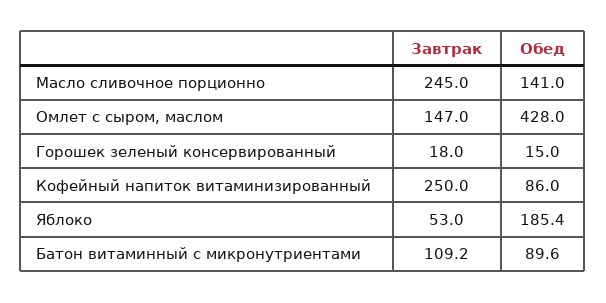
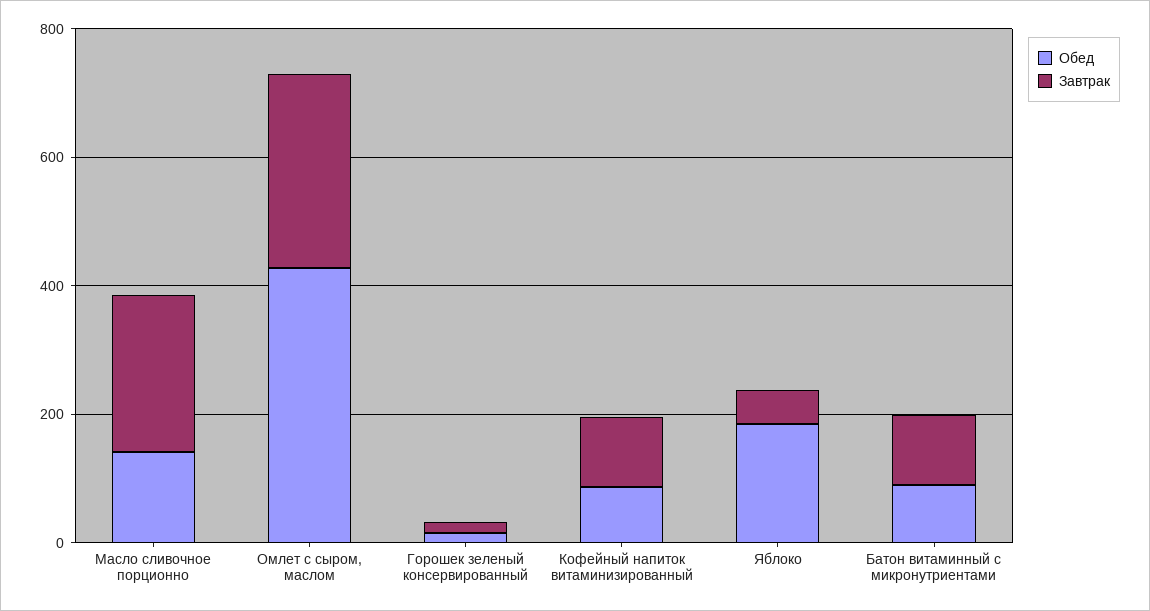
Завтрак, Омлет с сыром, маслом: 147 -> 300
Завтрак, Кофейный напиток витаминизированный: 250 -> 100

